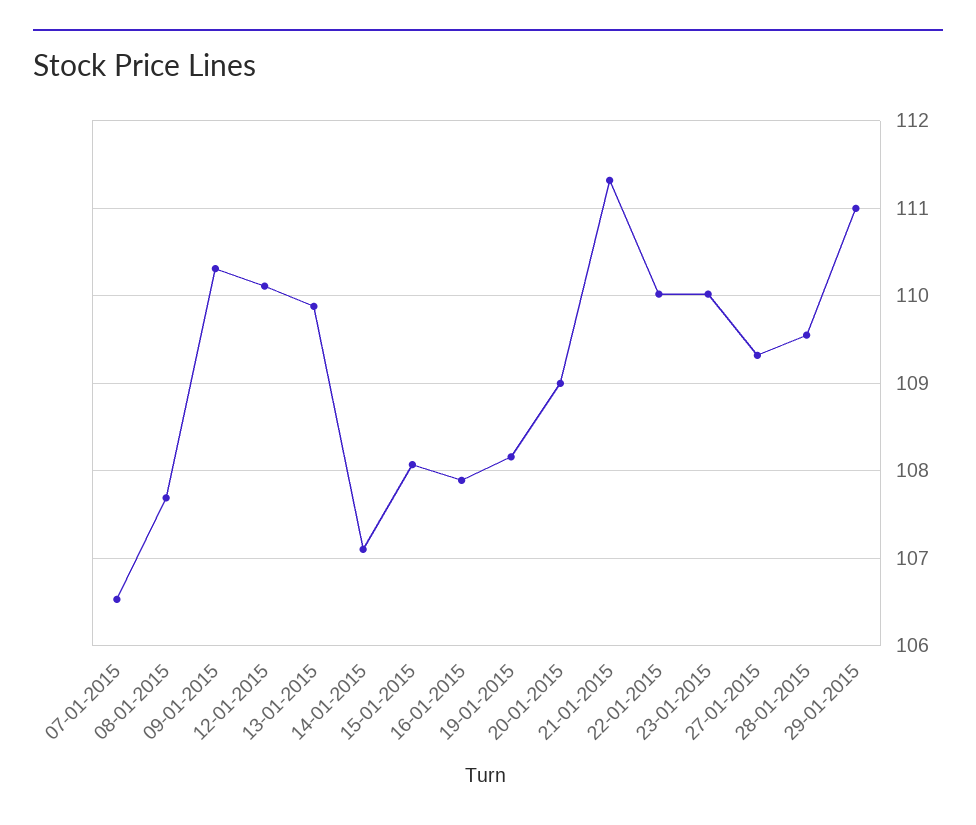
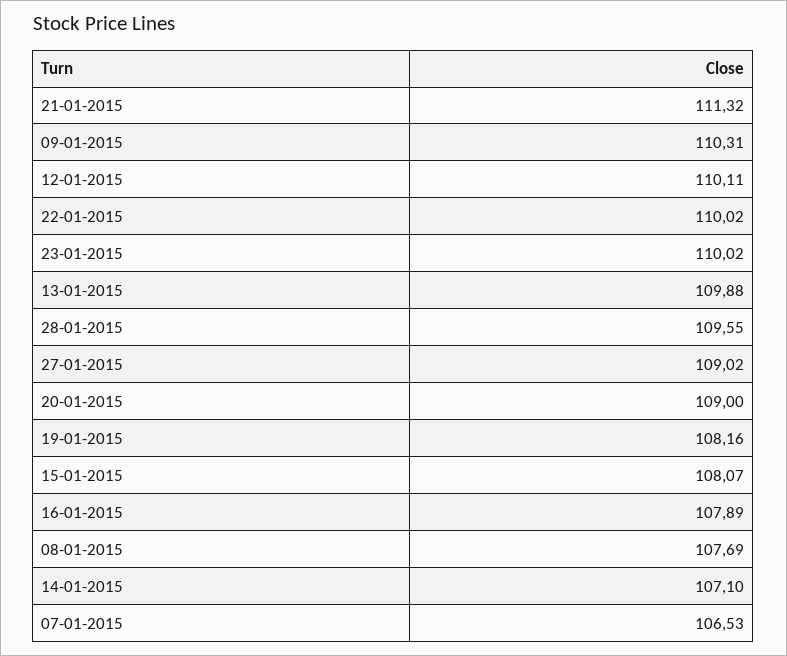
27-01-2015: 109.3 -> 109.02
29-01-2015: 111 -> none

